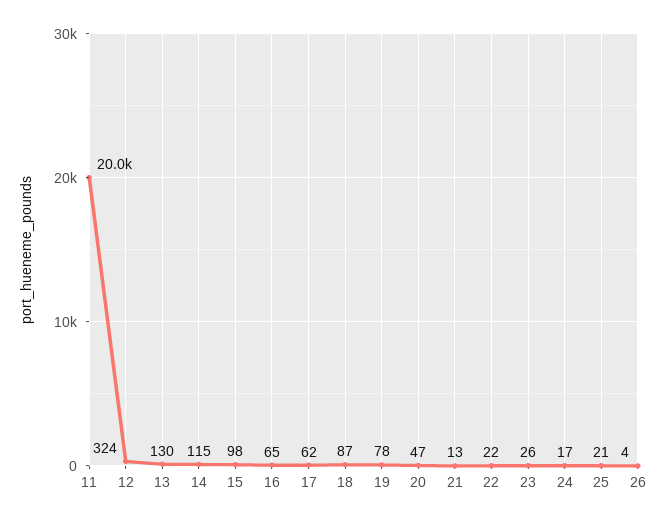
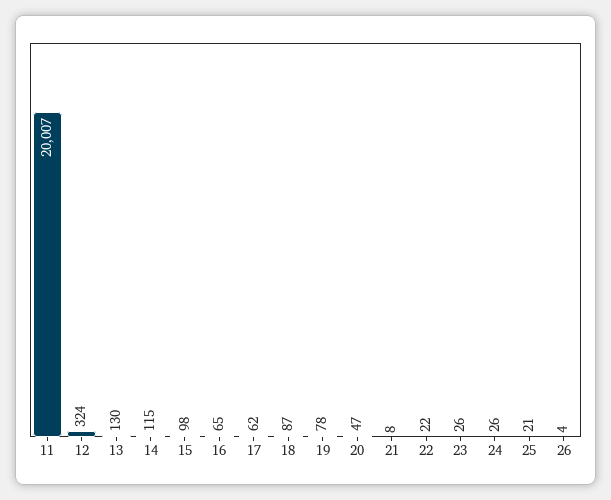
21: 13 -> 8
24: 17 -> 26

